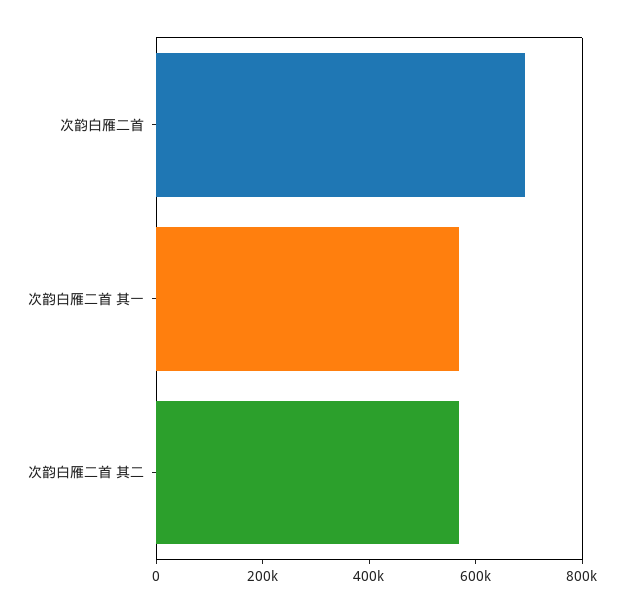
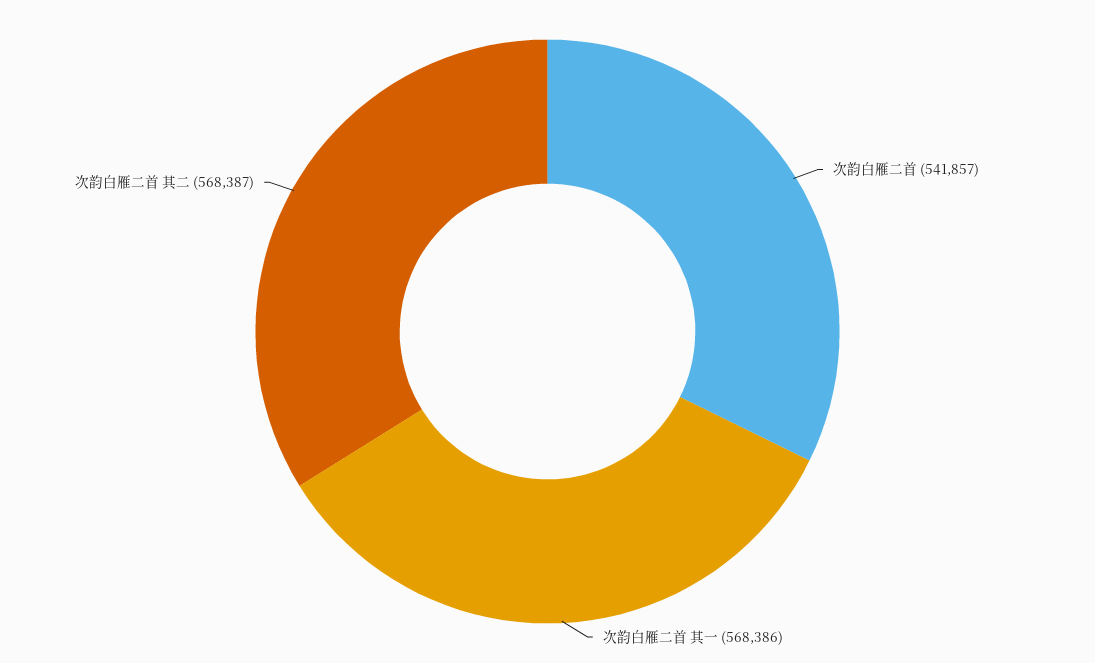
次韵白雁二首: 700000 -> 541857

